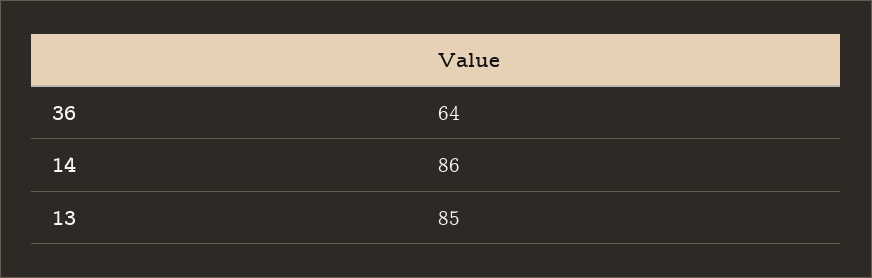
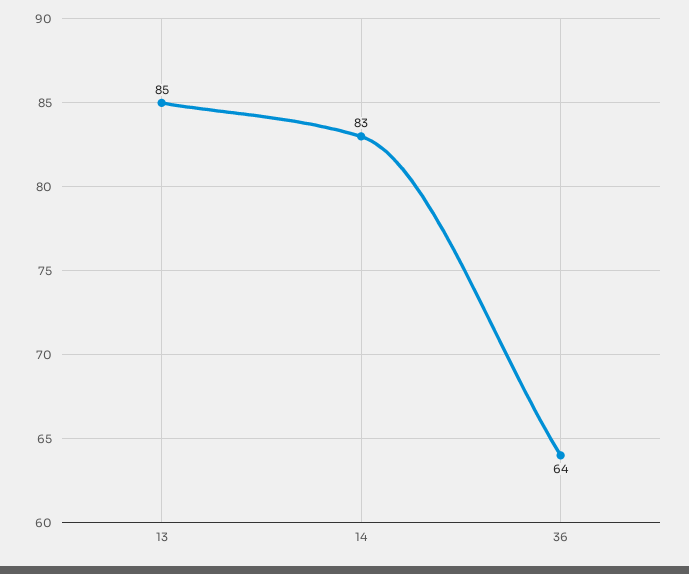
14: 86 -> 83

